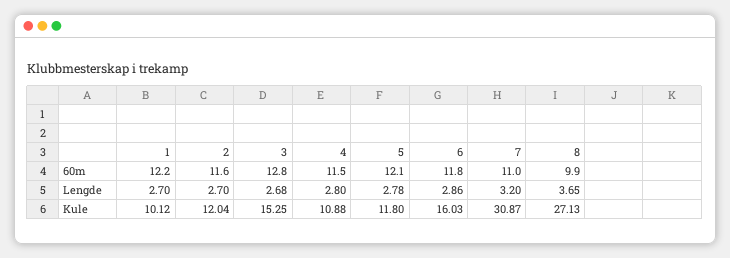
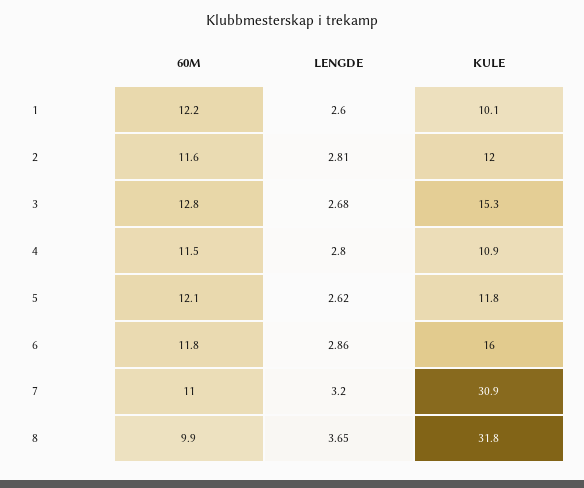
1, Lengde: 2.7 -> 2.6
2, Lengde: 2.7 -> 2.81
5, Lengde: 2.78 -> 2.62
8, Kule: 27.13 -> 31.8

